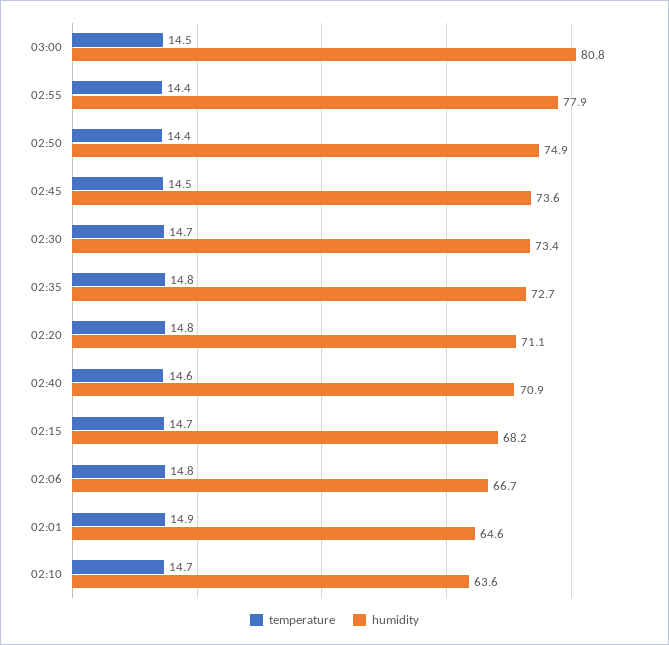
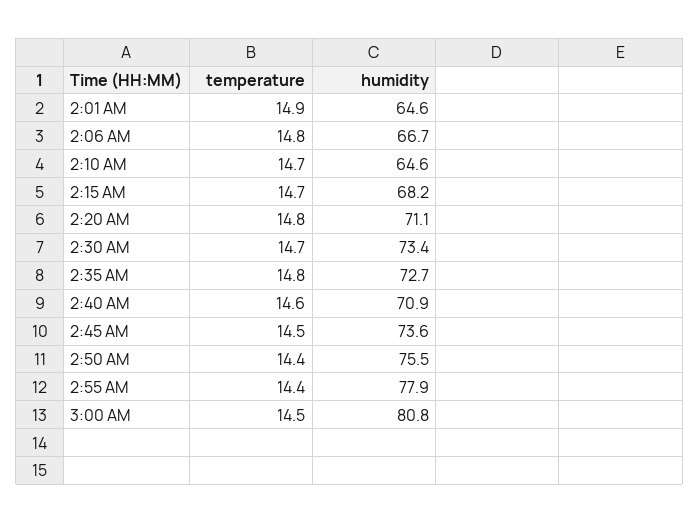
humidity, 02:50: 74.9 -> 75.5
humidity, 02:10: 63.6 -> 64.6

